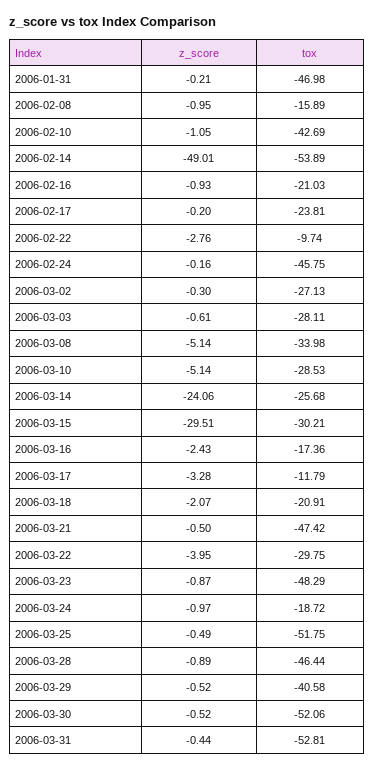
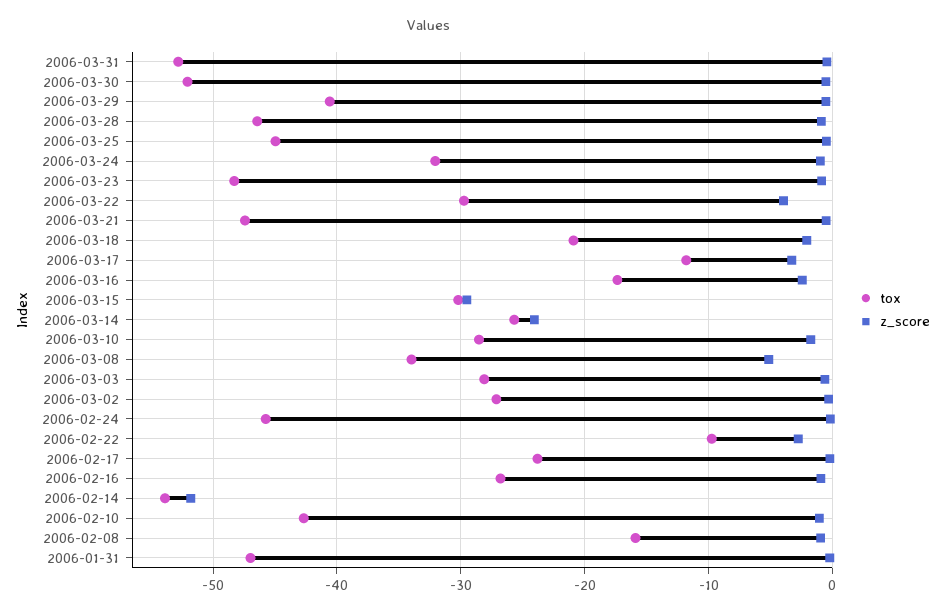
z_score, 2006-02-14: -49.01 -> -52
tox, 2006-02-16: -21.03 -> -27
z_score, 2006-03-10: -5.14 -> -2
tox, 2006-03-24: -18.72 -> -32
tox, 2006-03-25: -51.75 -> -45

